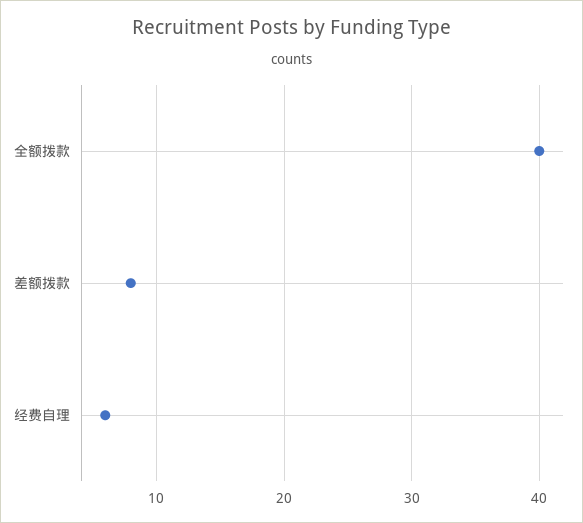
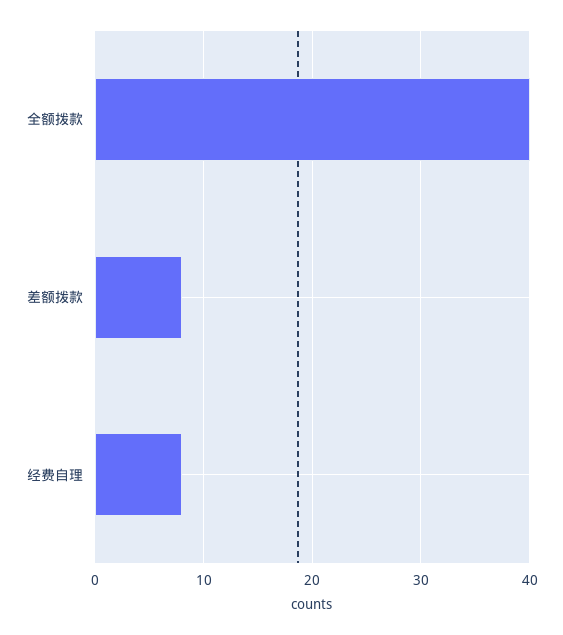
经费自理: 6 -> 8

